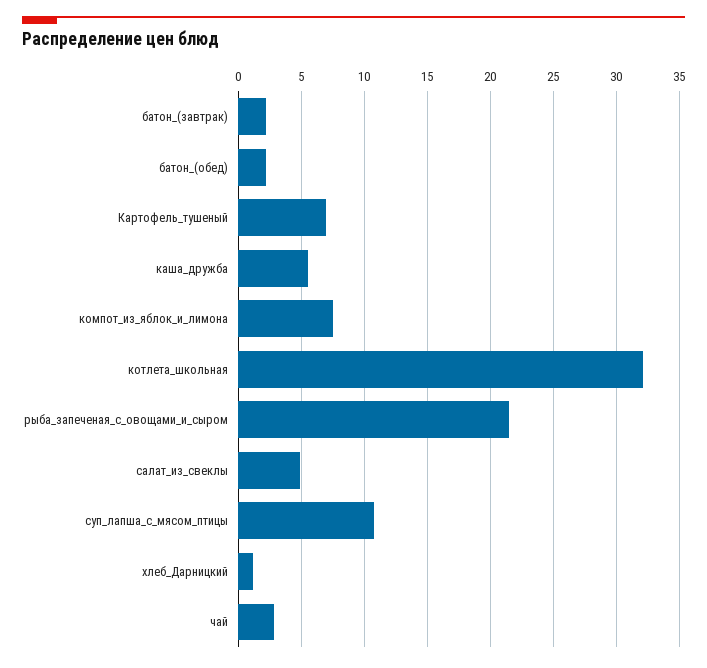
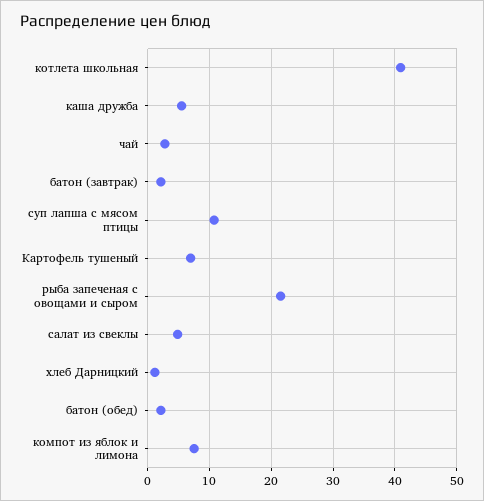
котлета_школьная: 32 -> 41

